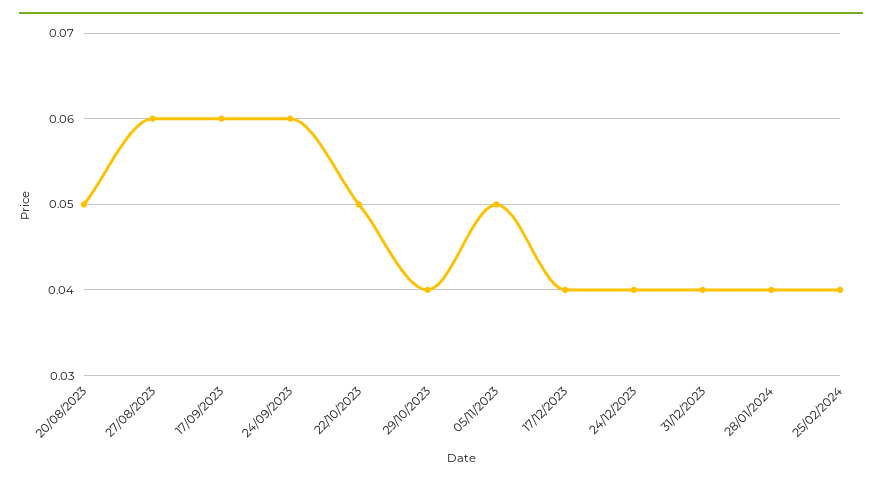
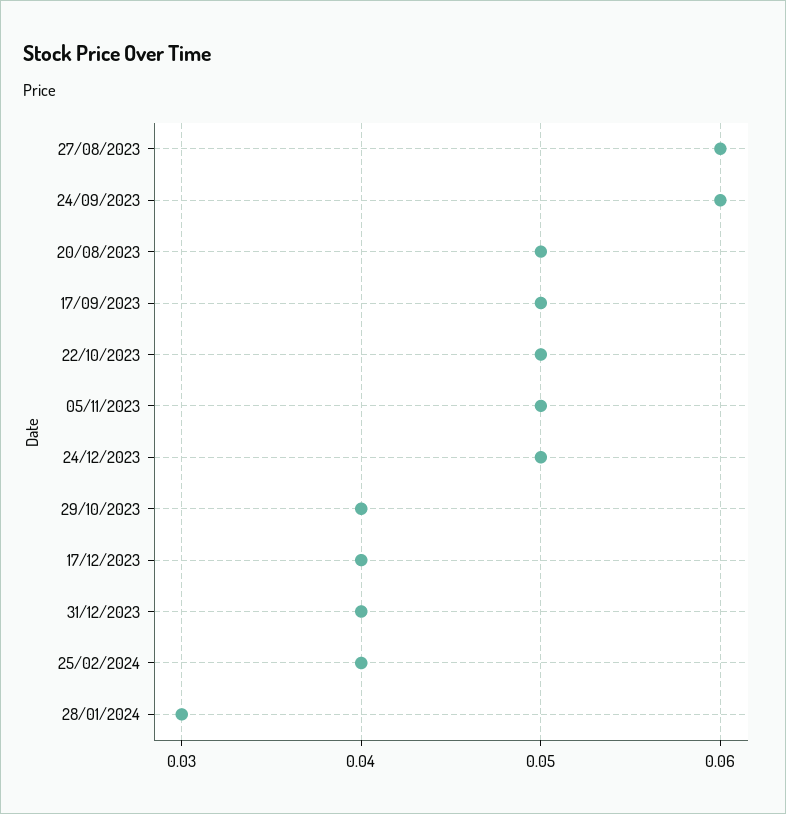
17/09/2023: 0.06 -> 0.05
24/12/2023: 0.04 -> 0.05
28/01/2024: 0.04 -> 0.03

